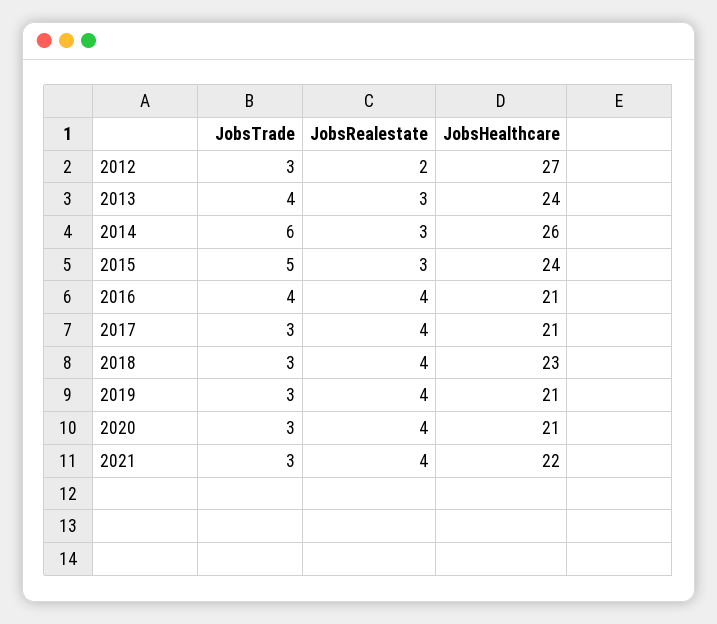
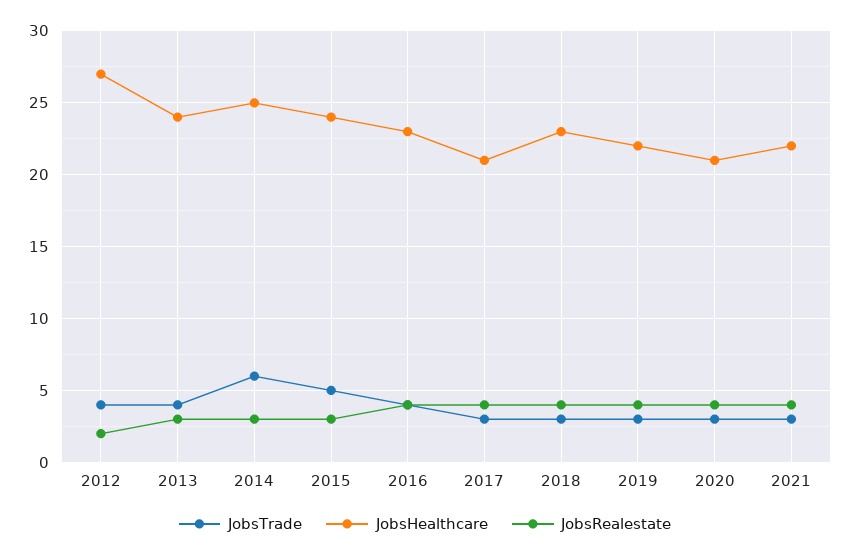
JobsTrade, 2012: 3 -> 4
JobsHealthcare, 2014: 26 -> 25
JobsHealthcare, 2016: 21 -> 23
JobsHealthcare, 2019: 21 -> 22

